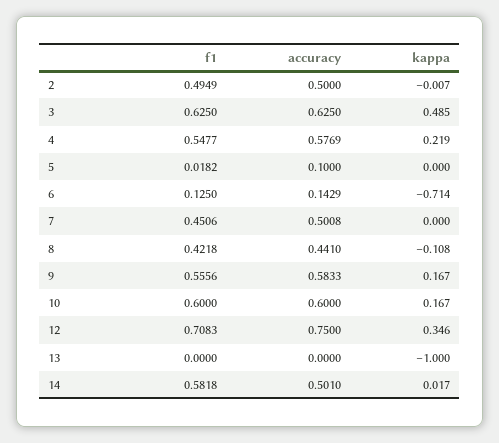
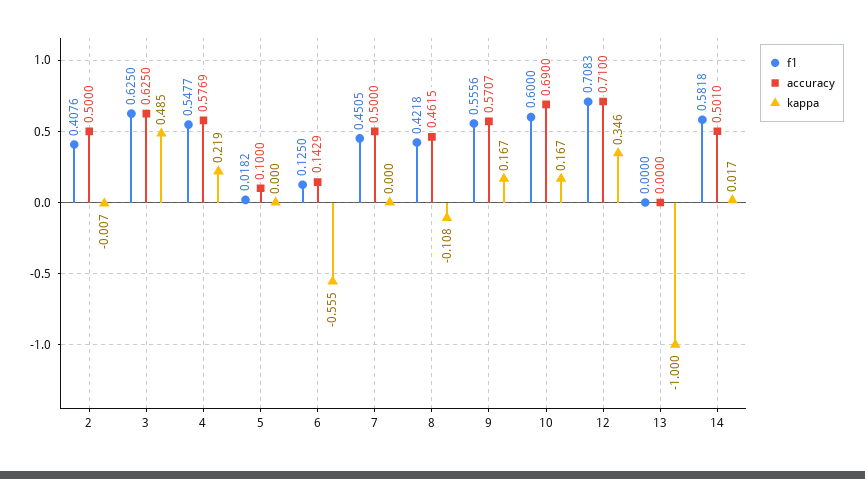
f1, 2: 0.4949 -> 0.4076
kappa, 6: -0.714 -> -0.555
f1, 7: 0.4506 -> 0.4505
accuracy, 7: 0.5008 -> 0.5
accuracy, 8: 0.441 -> 0.4615
accuracy, 9: 0.5833 -> 0.5707
accuracy, 10: 0.6 -> 0.69
accuracy, 12: 0.75 -> 0.71

